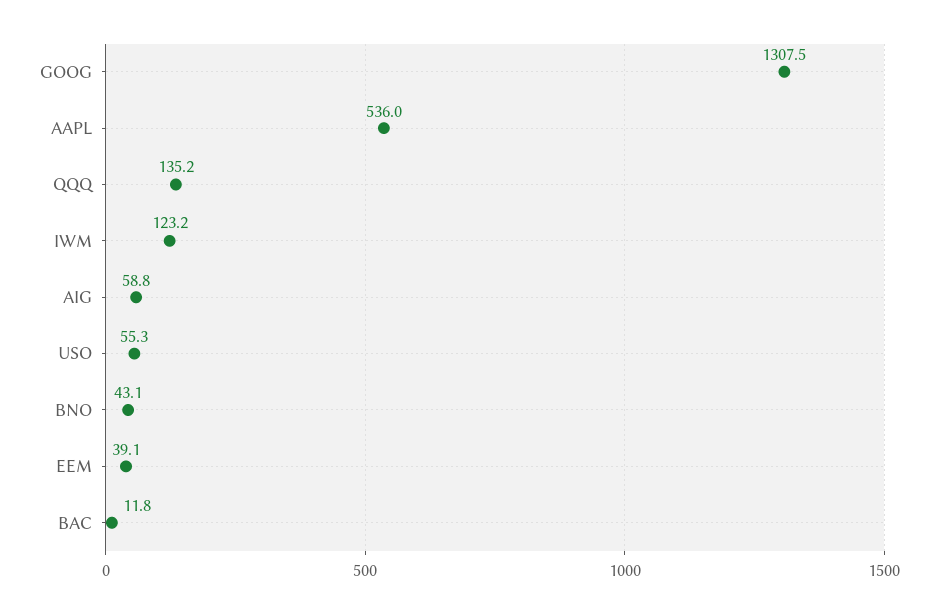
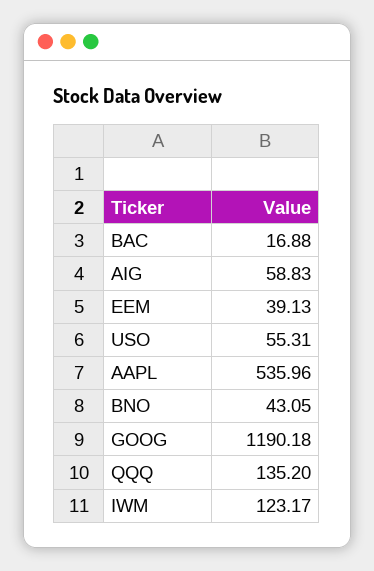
GOOG: 1307.5 -> 1190.18
BAC: 11.8 -> 16.88

